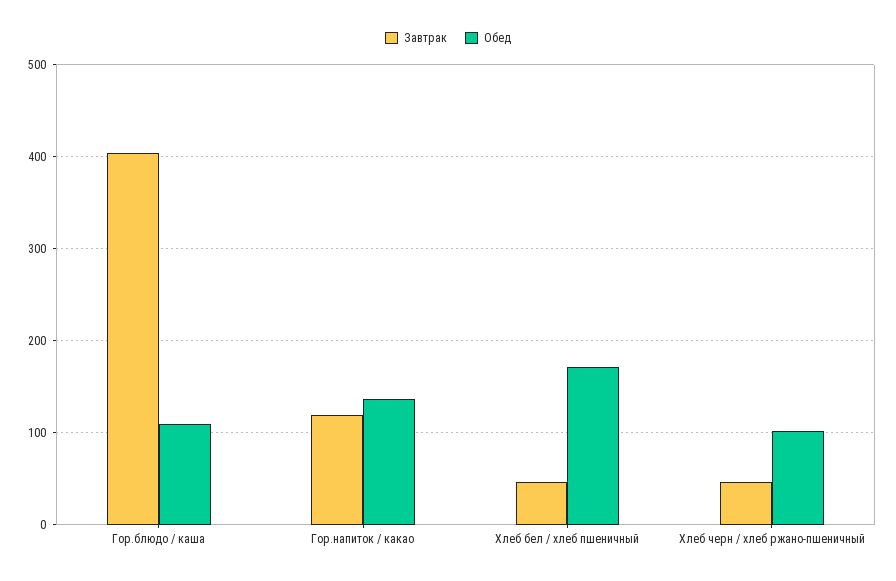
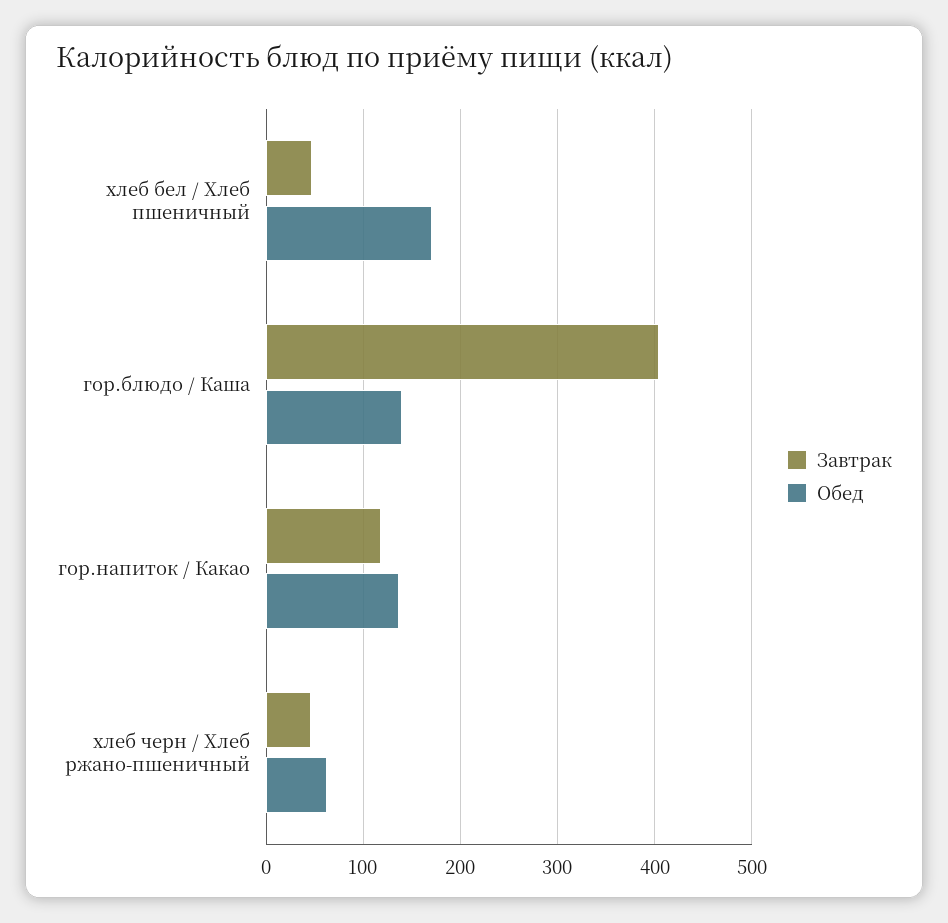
Обед, Гор.блюдо / каша: 110 -> 140
Обед, Хлеб черн / хлеб ржано-пшеничный: 100 -> 60

